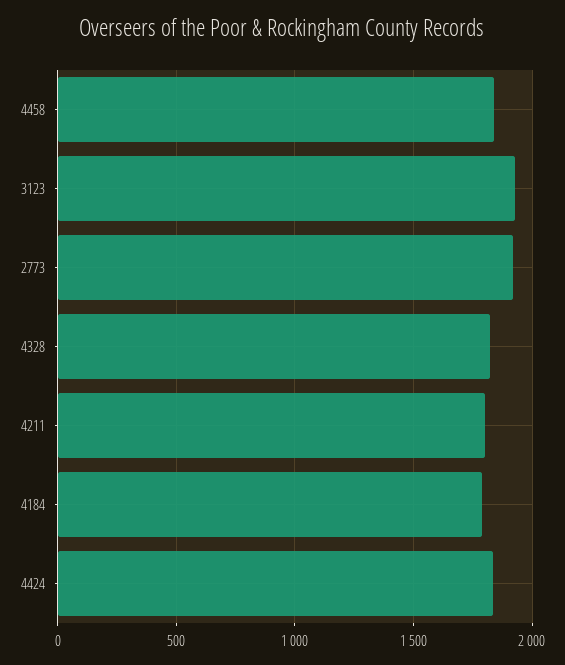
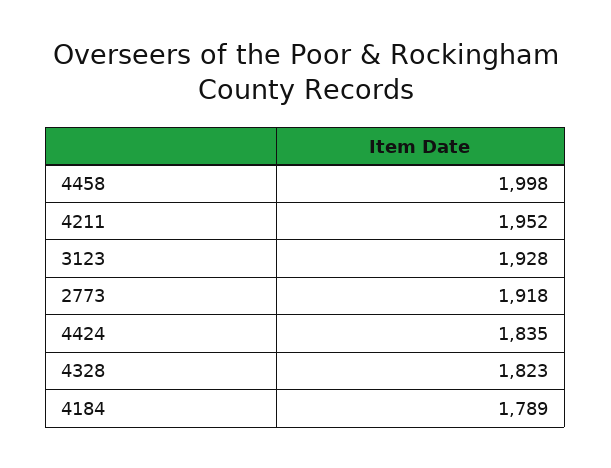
4458: 1850 -> 1998
4211: 1800 -> 1952

